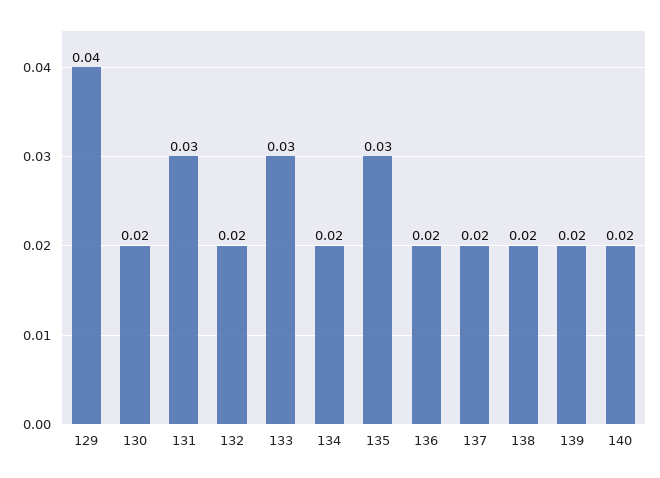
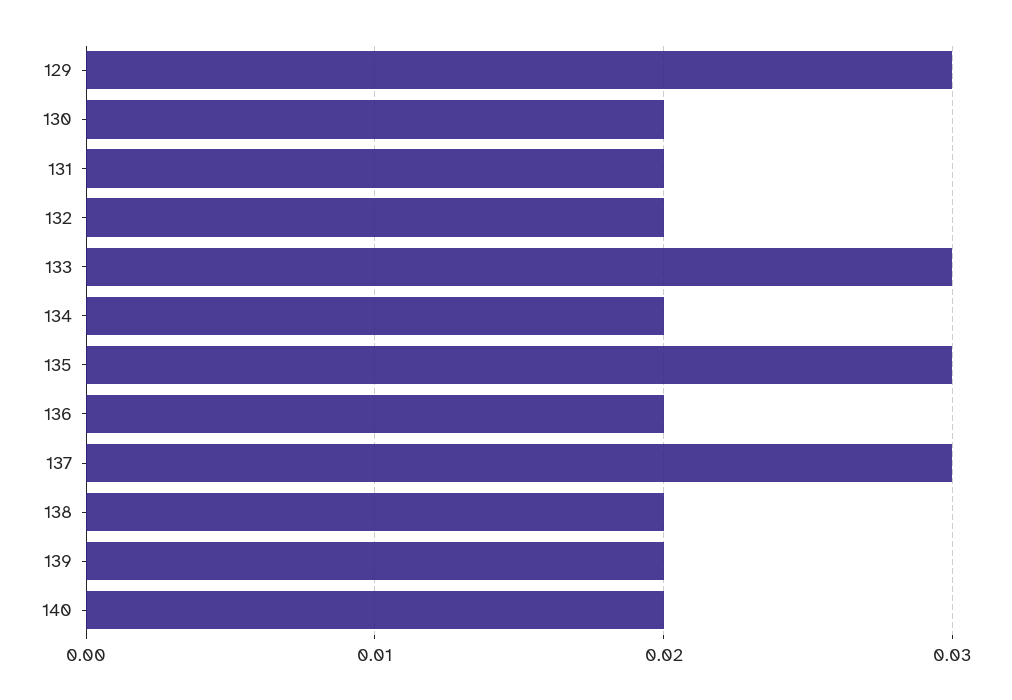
129: 0.04 -> 0.03
131: 0.03 -> 0.02
137: 0.02 -> 0.03

